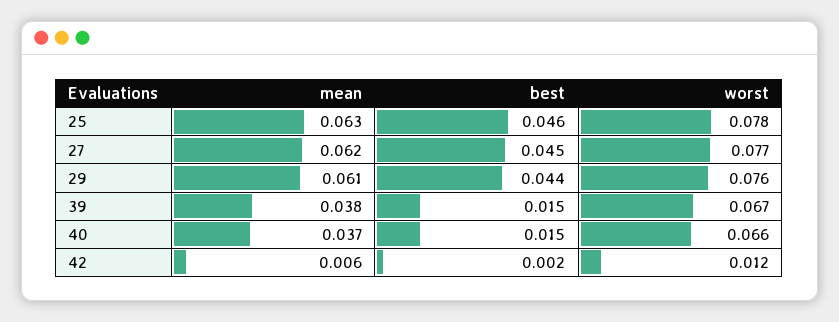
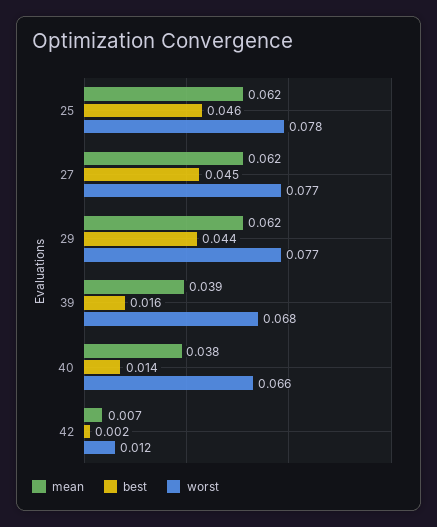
mean, 25: 0.063 -> 0.062
mean, 29: 0.061 -> 0.062
worst, 29: 0.076 -> 0.077
mean, 39: 0.038 -> 0.039
best, 39: 0.015 -> 0.016
worst, 39: 0.067 -> 0.068
mean, 40: 0.037 -> 0.038
best, 40: 0.015 -> 0.014
mean, 42: 0.006 -> 0.007

